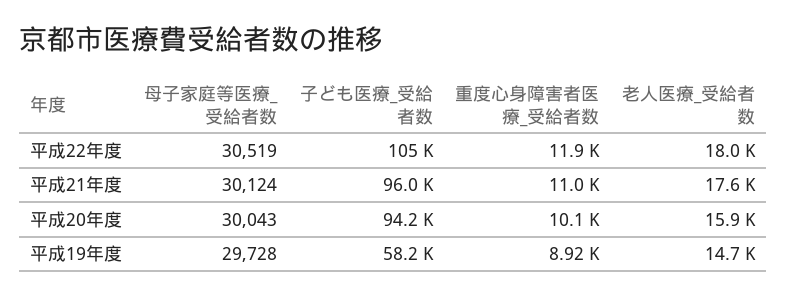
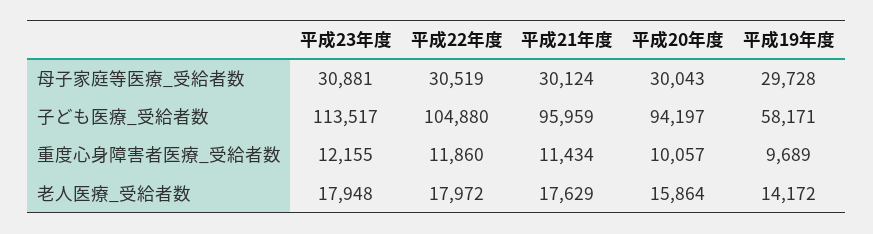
重度心身障害者医療_受給者数, 平成21年度: 11000 -> 11434
重度心身障害者医療_受給者数, 平成19年度: 8920 -> 9689
老人医療_受給者数, 平成19年度: 14700 -> 14172
母子家庭等医療_受給者数, 平成23年度: none -> 30881
子ども医療_受給者数, 平成23年度: none -> 113517
重度心身障害者医療_受給者数, 平成23年度: none -> 12155
老人医療_受給者数, 平成23年度: none -> 17948

